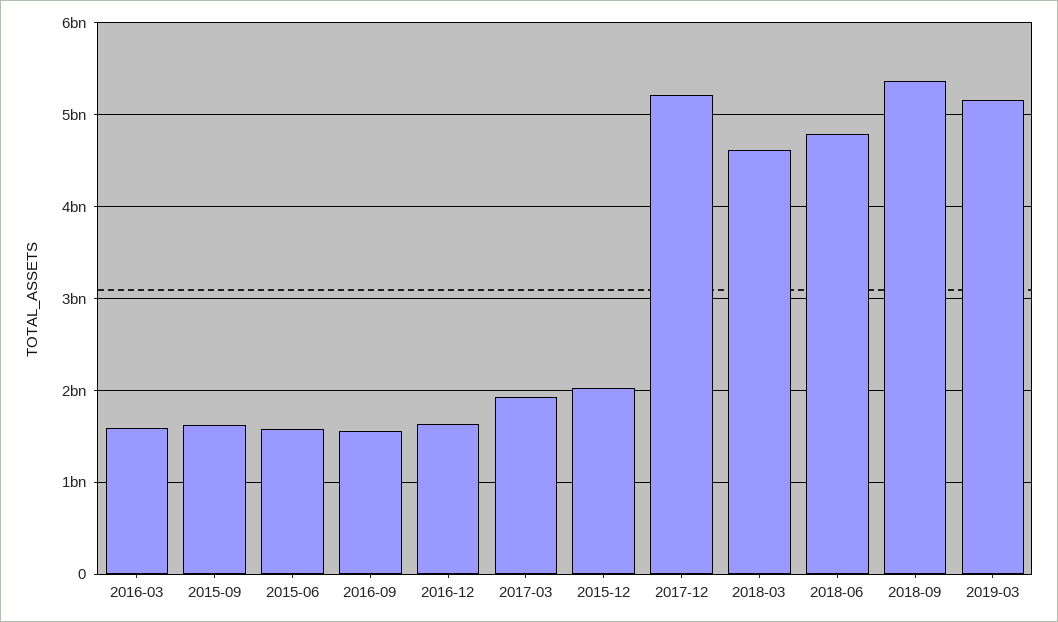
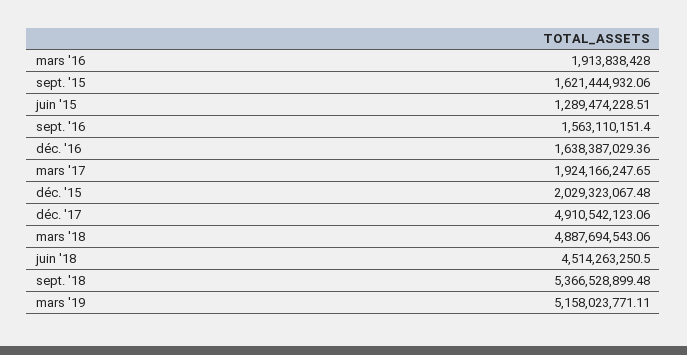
2016-03: 1600000000 -> 1913838428
2015-06: 1600000000 -> 1289474228.51
2017-12: 5200000000 -> 4910542123.06
2018-03: 4600000000 -> 4887694543.06
2018-06: 4800000000 -> 4514263250.5

